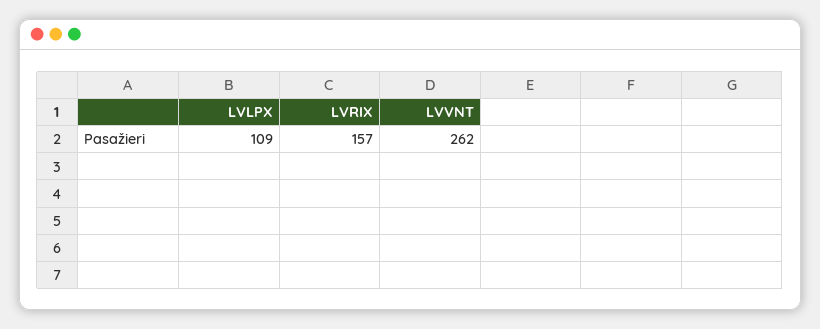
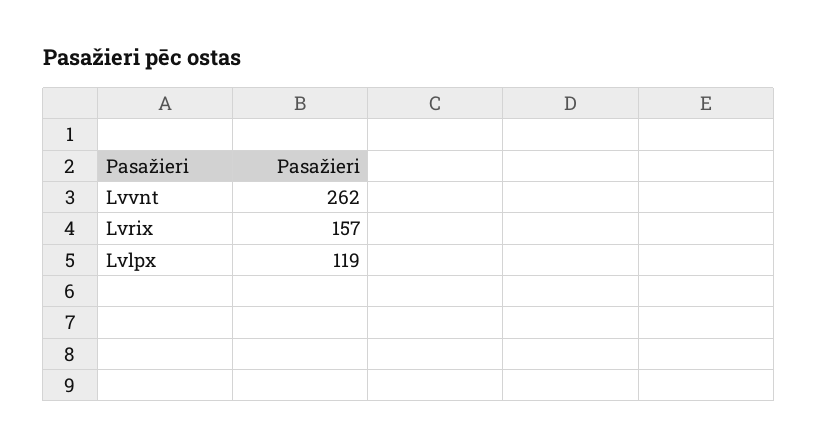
LVLPX: 109 -> 119

